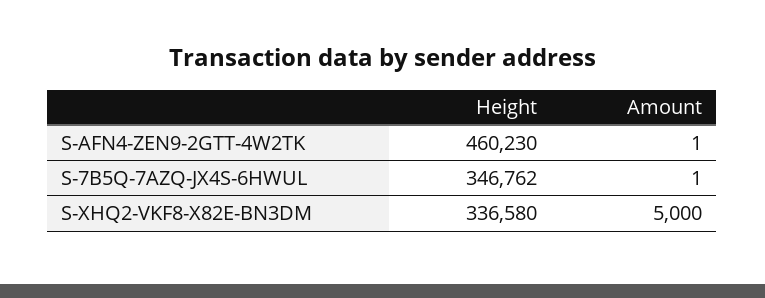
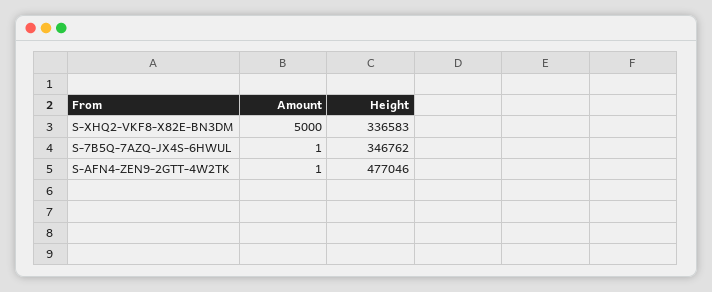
Height, S-AFN4-ZEN9-2GTT-4W2TK: 460230 -> 477046
Height, S-XHQ2-VKF8-X82E-BN3DM: 336580 -> 336583

